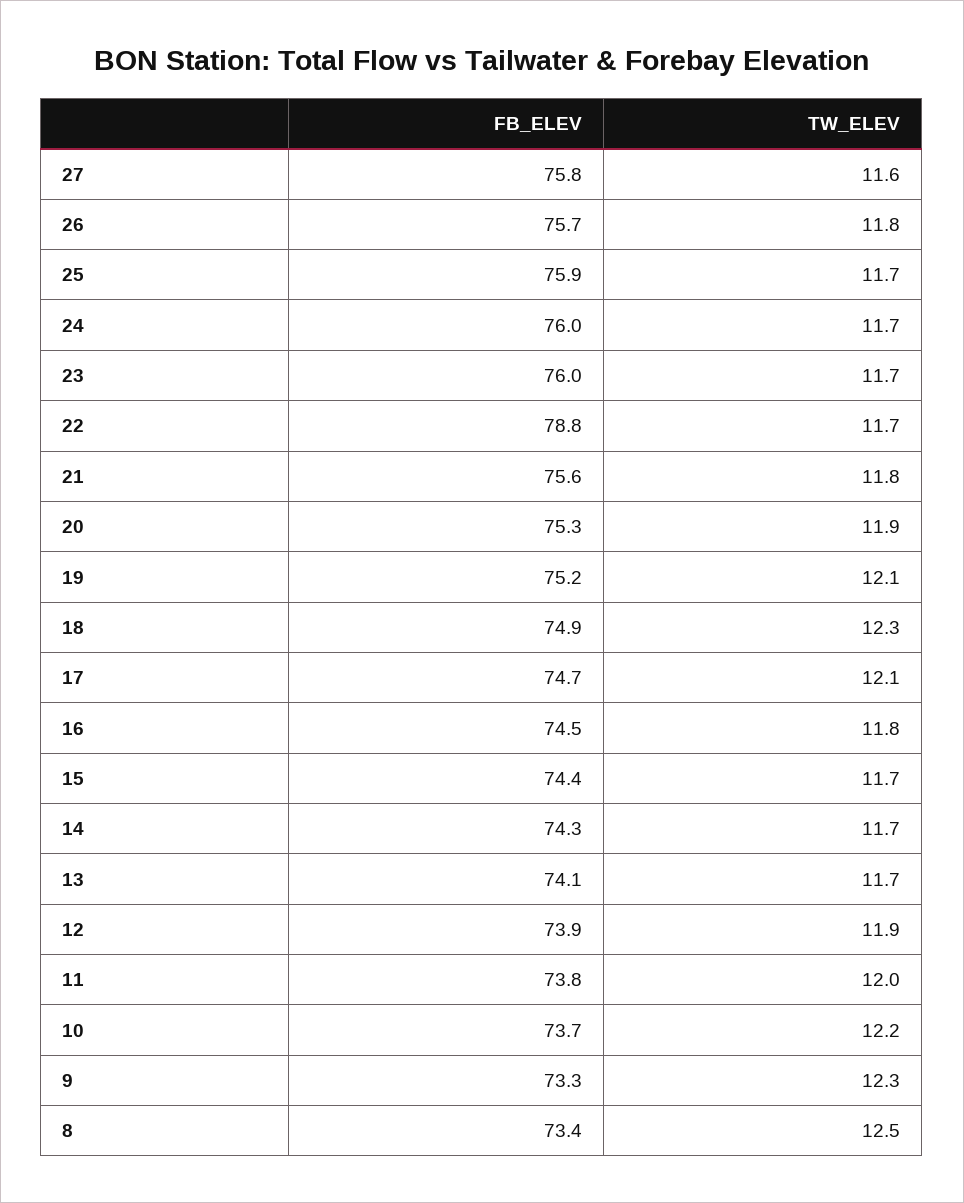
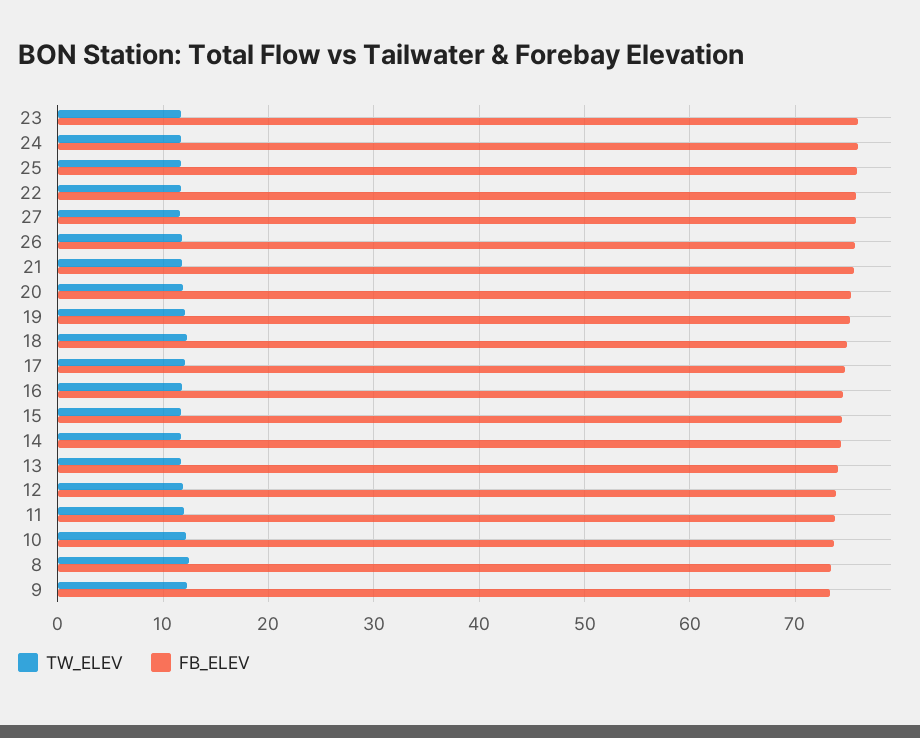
FB_ELEV, 22: 78.8 -> 76

